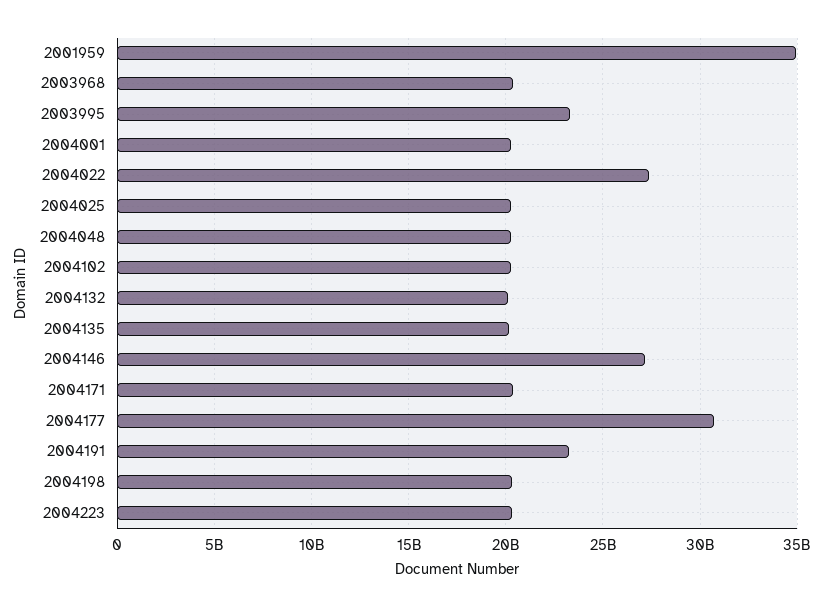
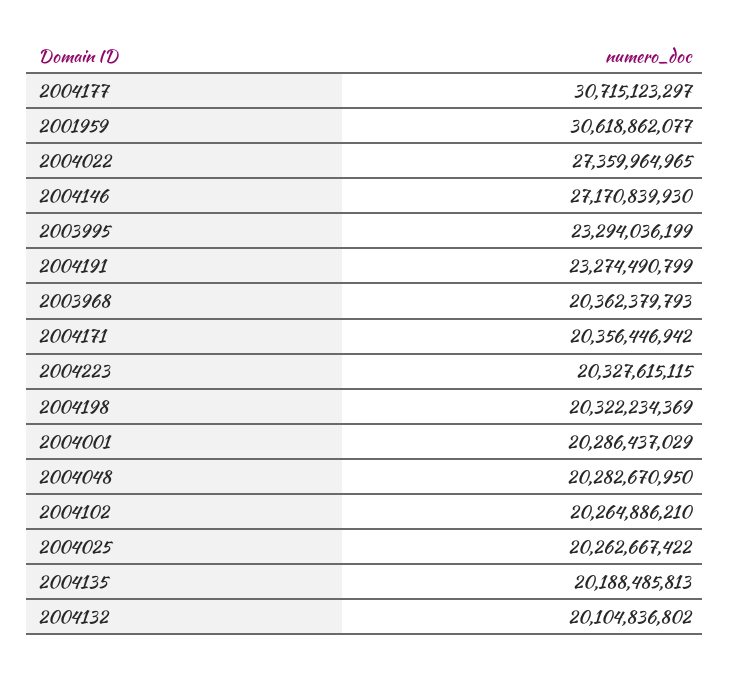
2001959: 35000000000 -> 30618862077

